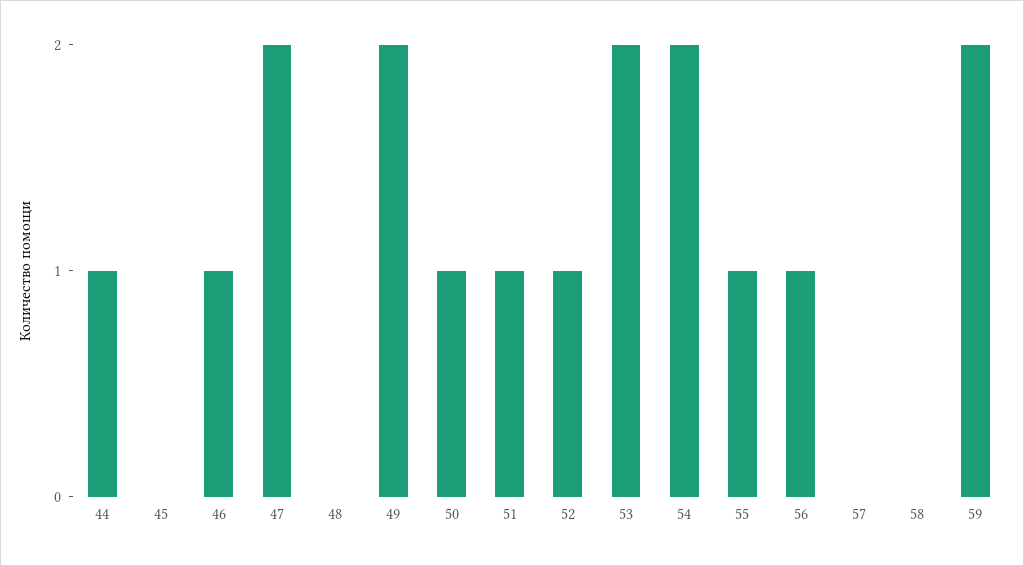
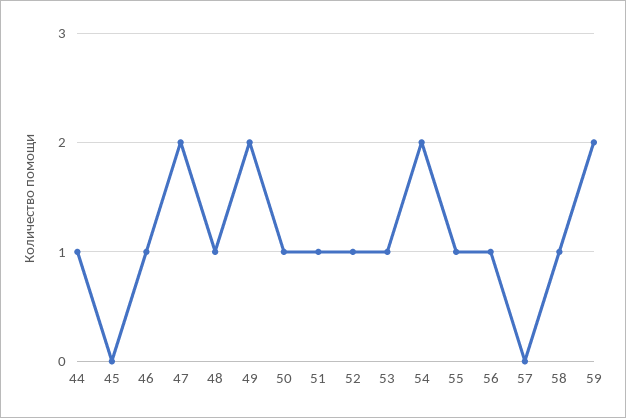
48: 0 -> 1
53: 2 -> 1
58: 0 -> 1

